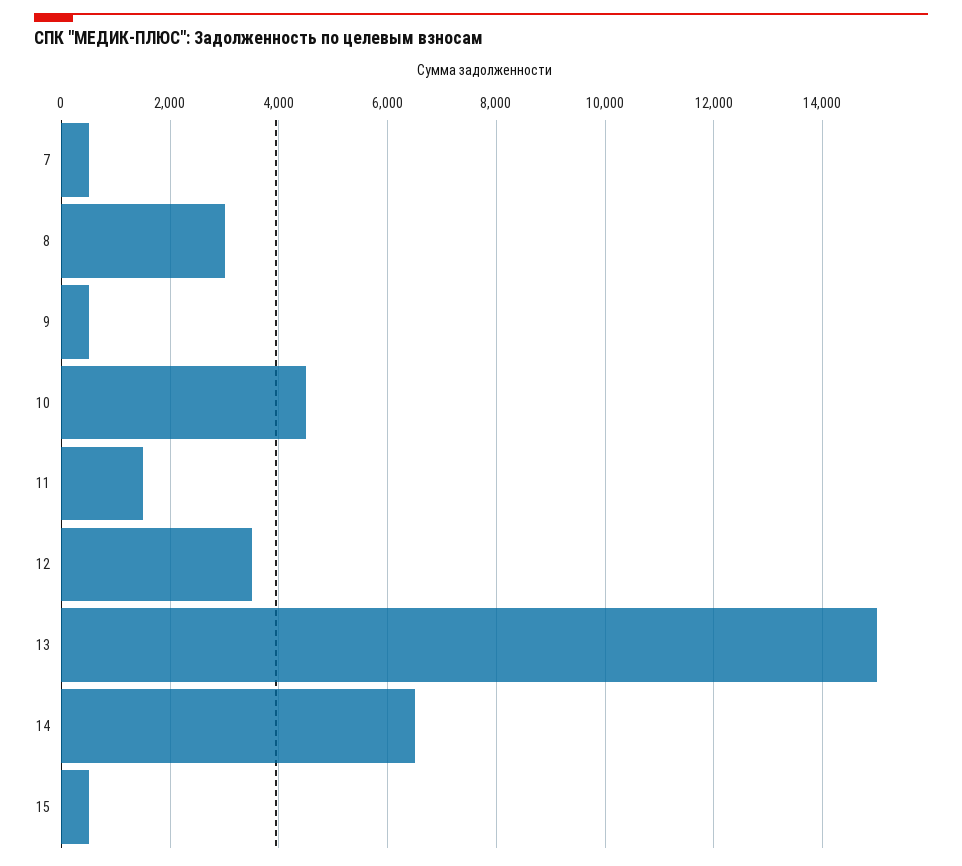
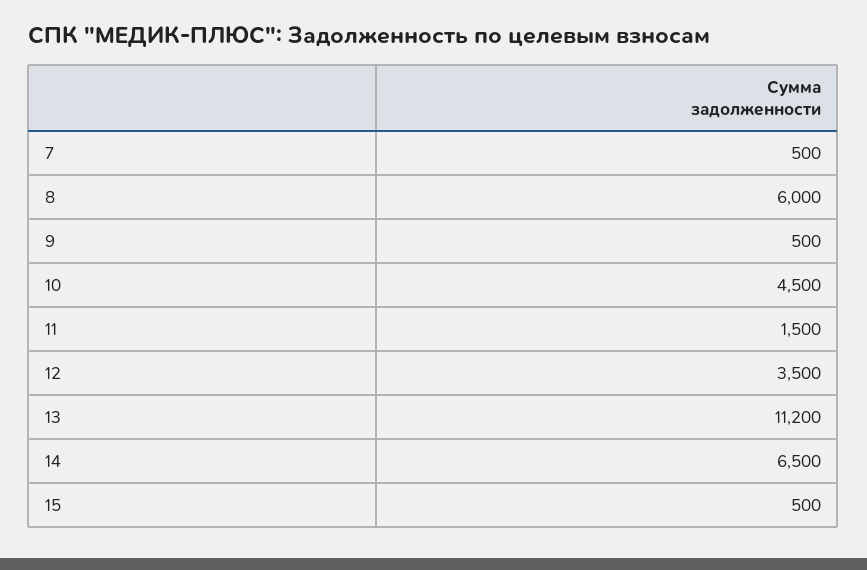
8: 3000 -> 6000
13: 15000 -> 11200

